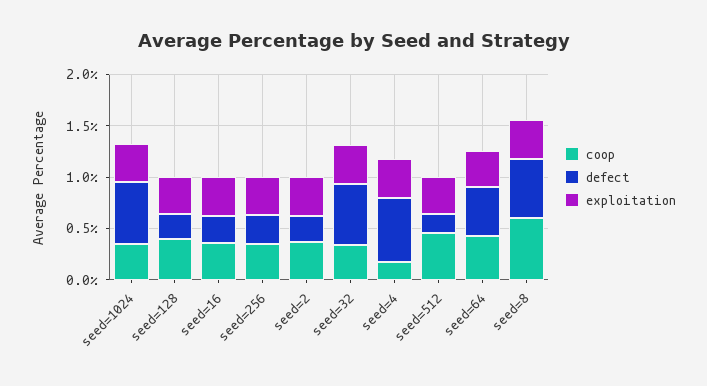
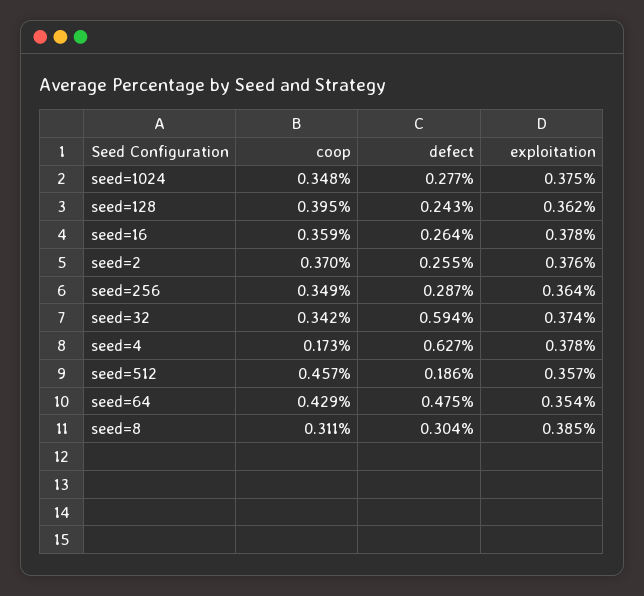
defect, seed=1024: 0.6 -> 0.277
coop, seed=8: 0.6 -> 0.311
defect, seed=8: 0.6 -> 0.304

